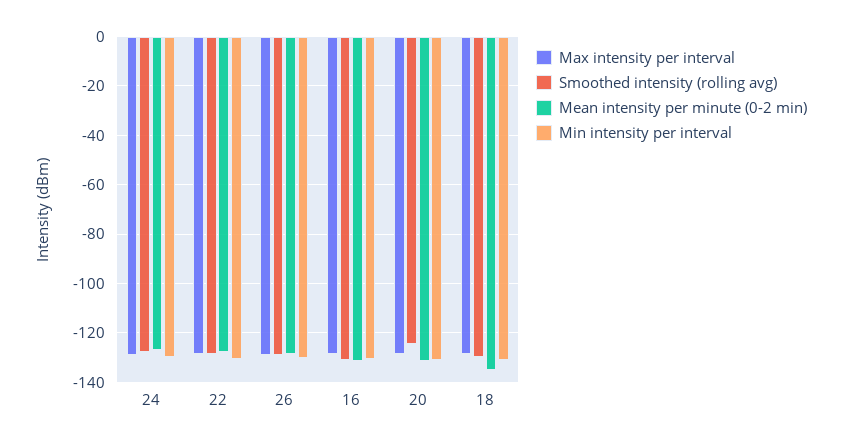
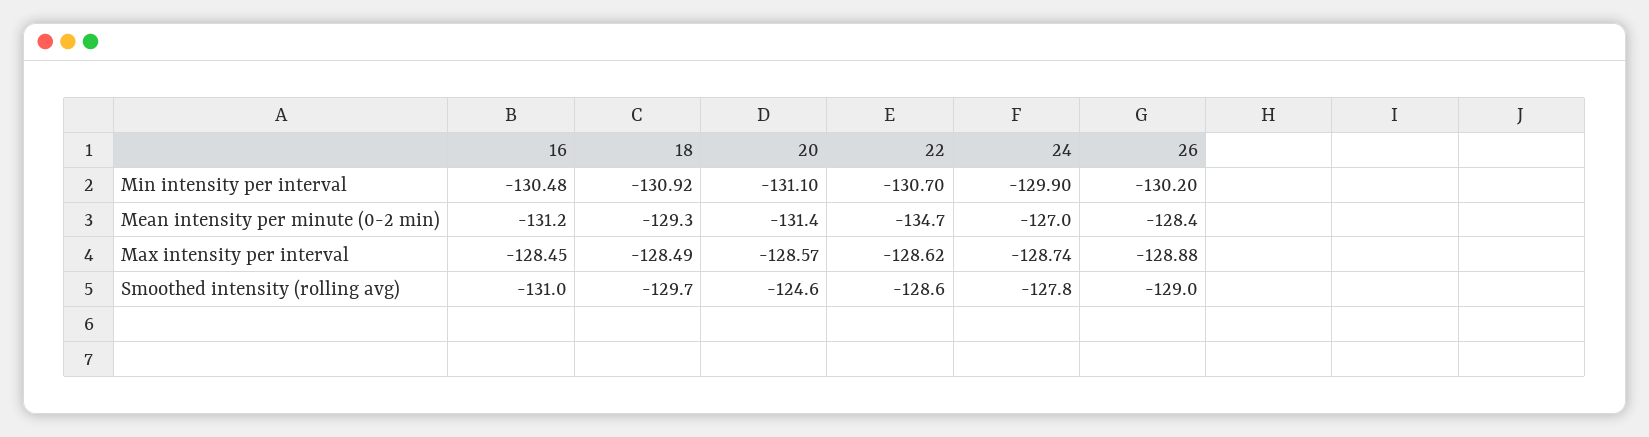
Mean intensity per minute (0-2 min), 22: -127.5 -> -134.7
Mean intensity per minute (0-2 min), 18: -135 -> -129.3

